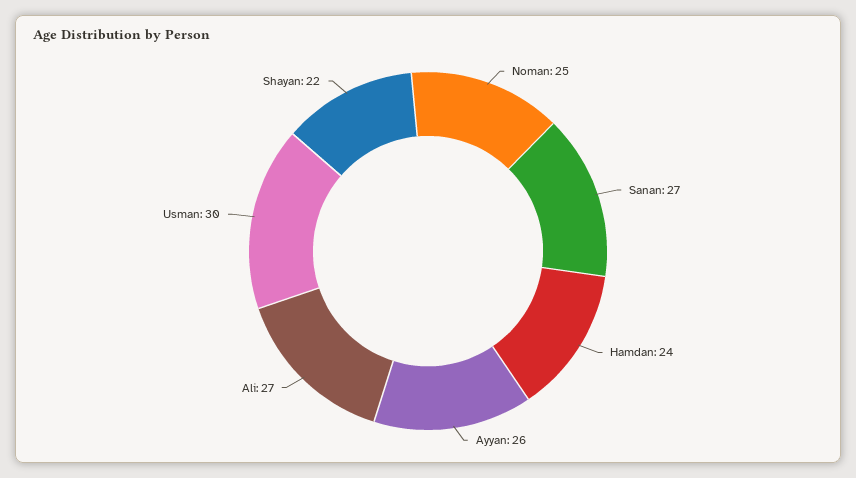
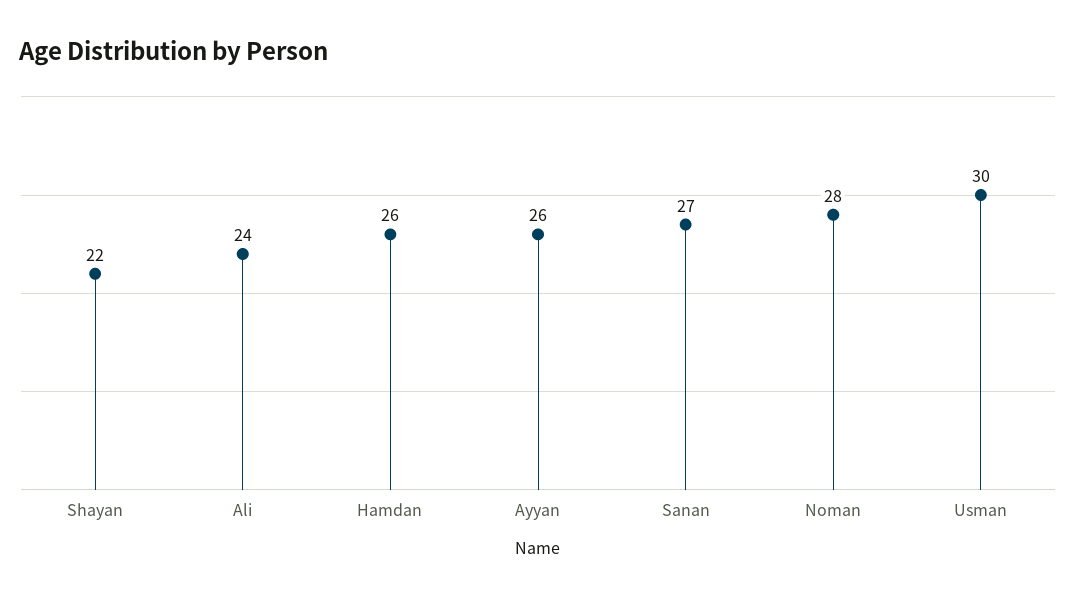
Noman: 25 -> 28
Hamdan: 24 -> 26
Ali: 27 -> 24

